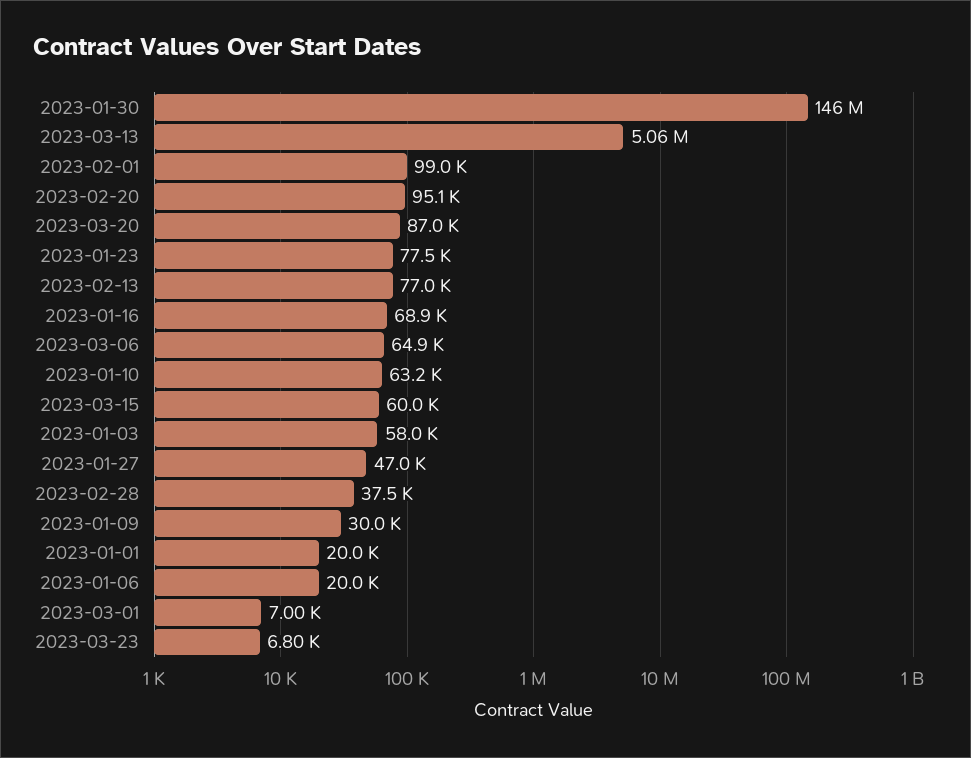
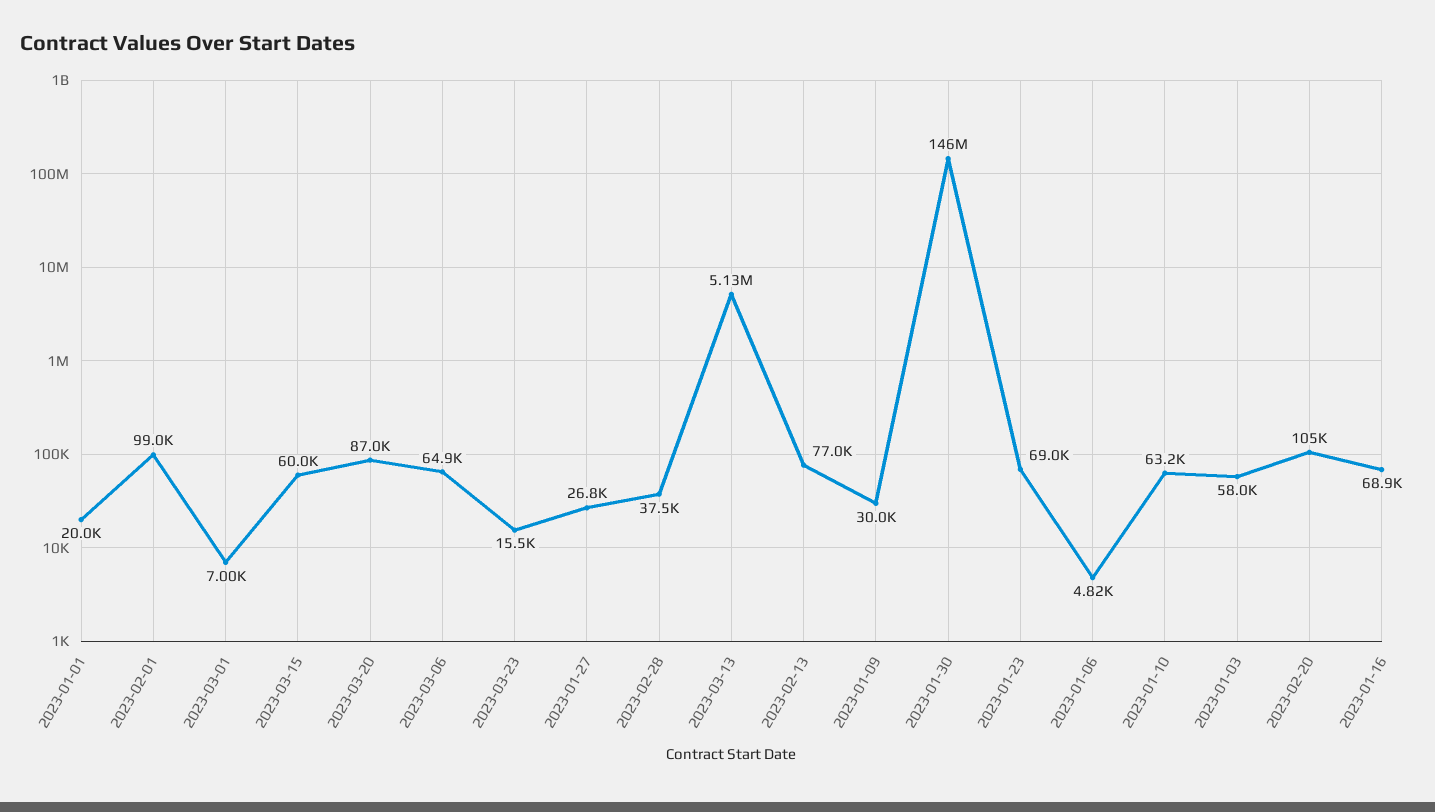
2023-03-13: 5060000 -> 5130000
2023-02-20: 95100 -> 105000
2023-01-23: 77500 -> 69000
2023-01-27: 47000 -> 26800
2023-01-06: 20000 -> 4820
2023-03-23: 6800 -> 15500

